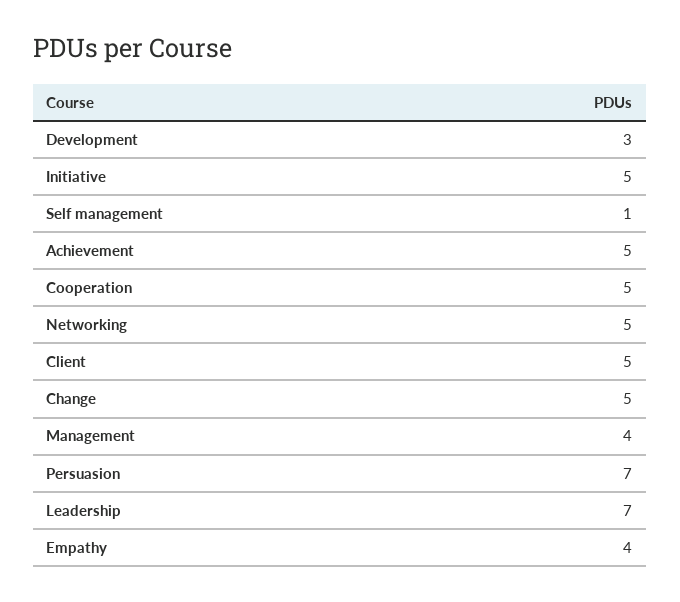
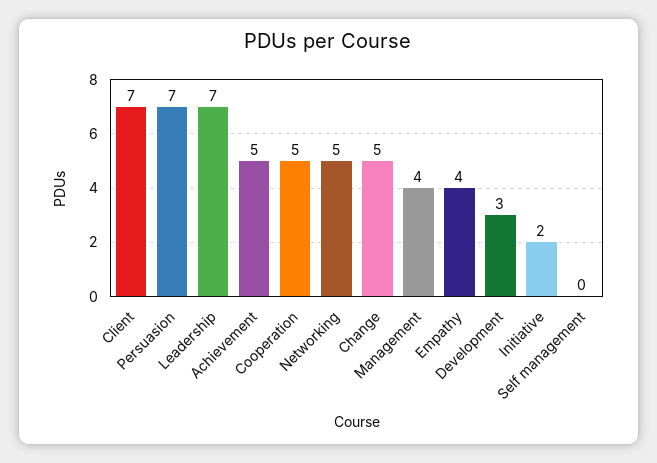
Initiative: 5 -> 2
Self management: 1 -> 0
Client: 5 -> 7

